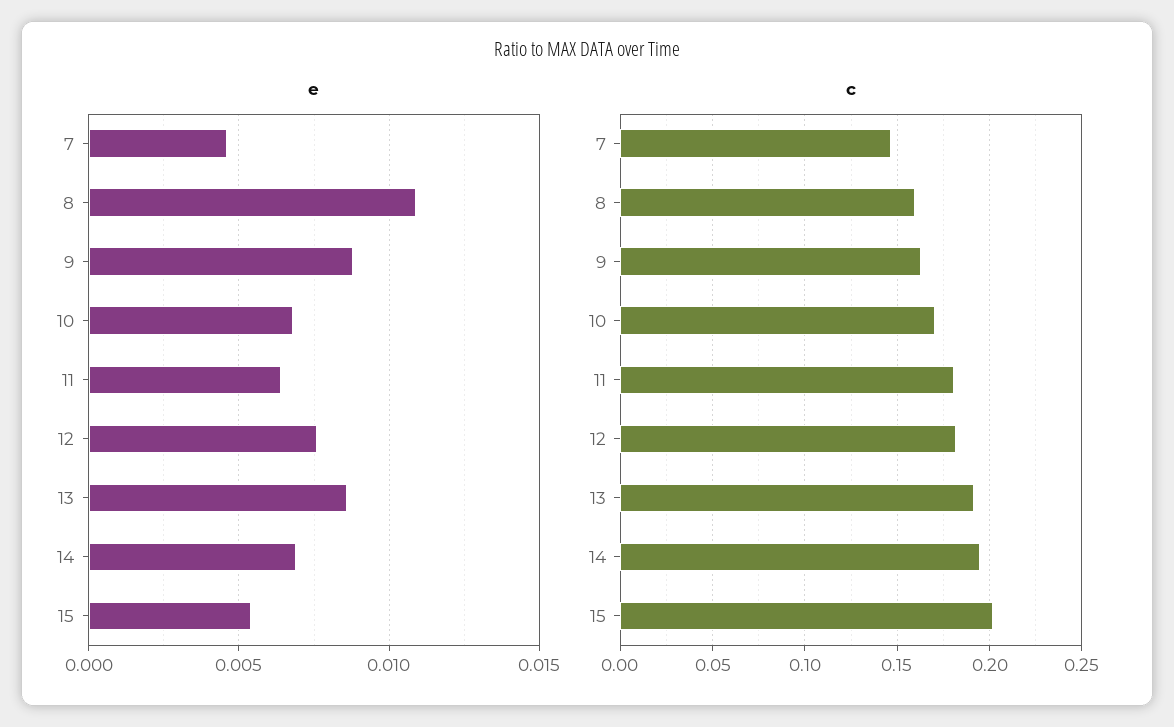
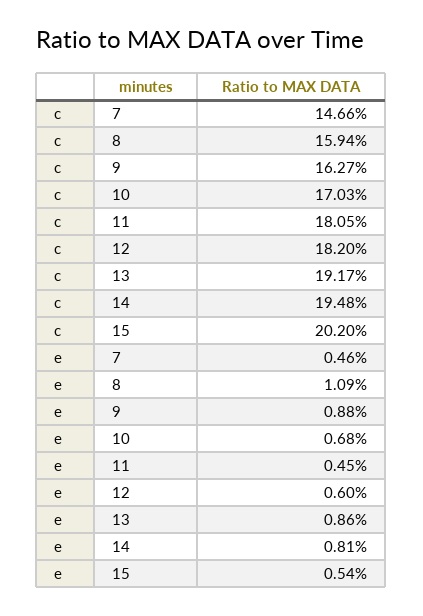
e, 11: 0.0065 -> 0.0045
e, 12: 0.0075 -> 0.006
e, 14: 0.007 -> 0.0081

